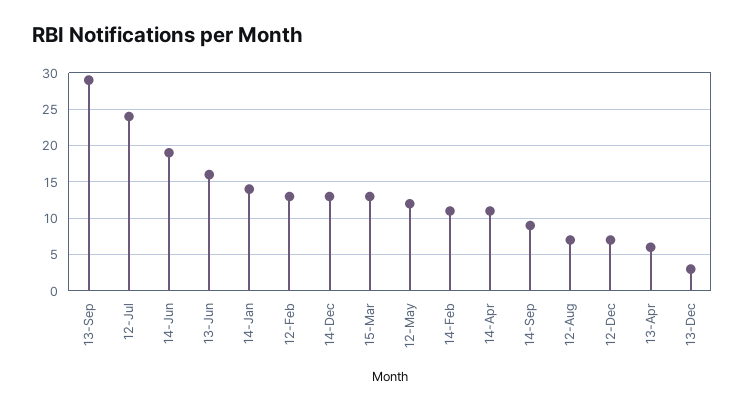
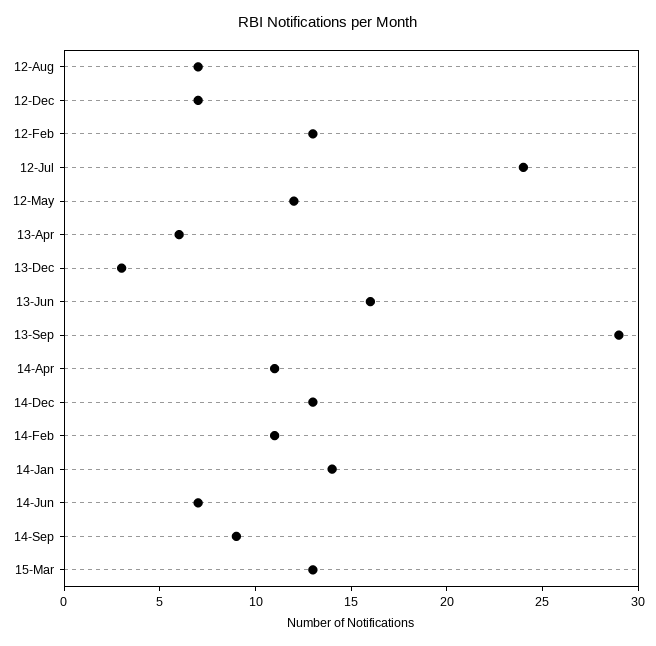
14-Jun: 19 -> 7

